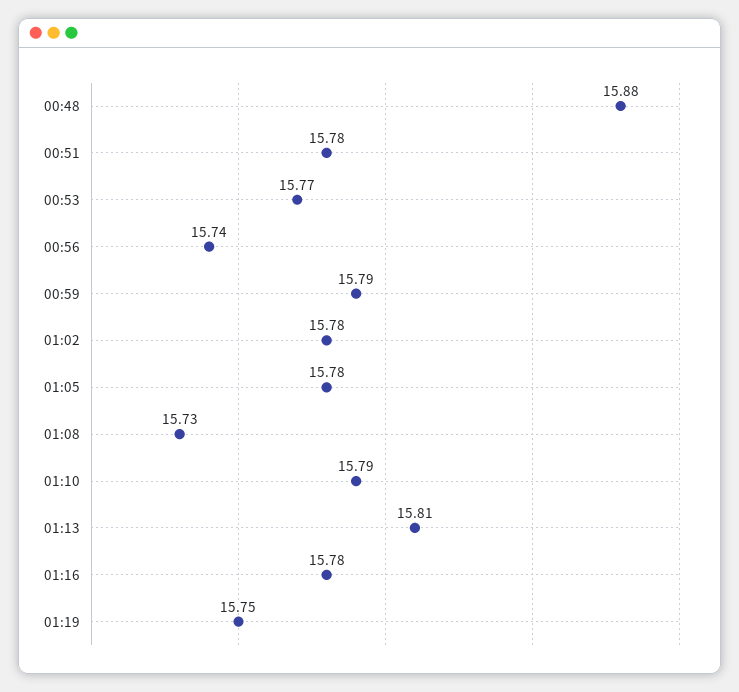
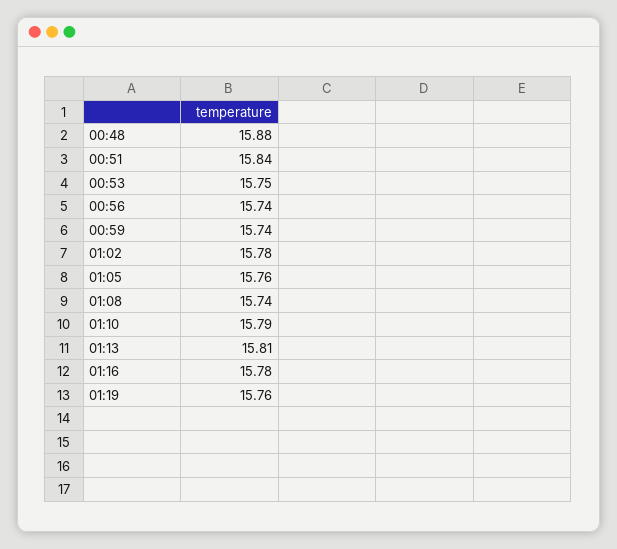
00:51: 15.78 -> 15.84
00:53: 15.77 -> 15.75
00:59: 15.79 -> 15.74
01:05: 15.78 -> 15.76
01:08: 15.73 -> 15.74
01:19: 15.75 -> 15.76

